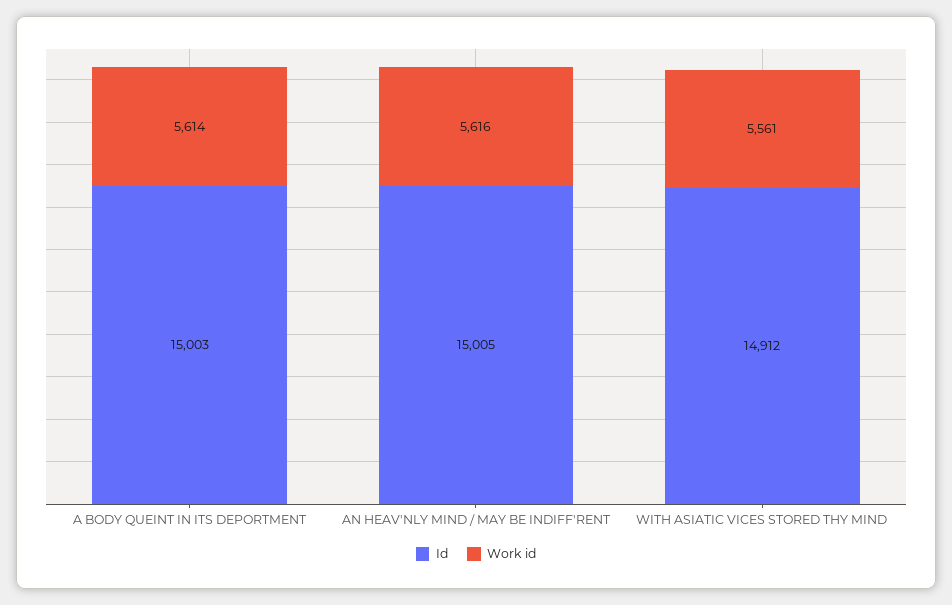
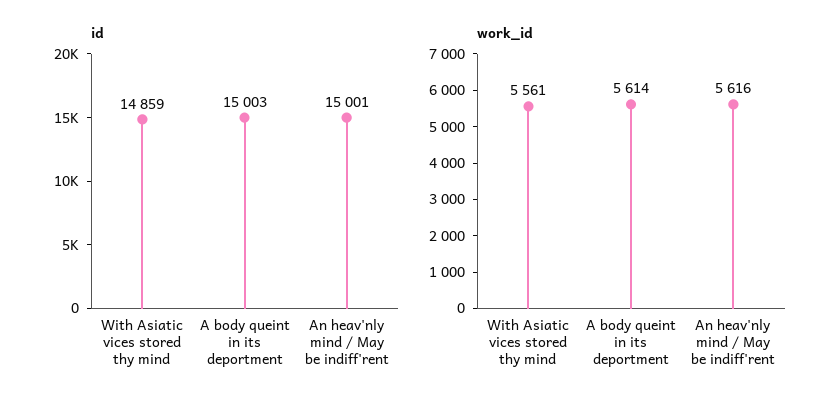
Id, AN HEAV'NLY MIND / MAY BE INDIFF'RENT: 15005 -> 15001
Id, WITH ASIATIC VICES STORED THY MIND: 14912 -> 14859

